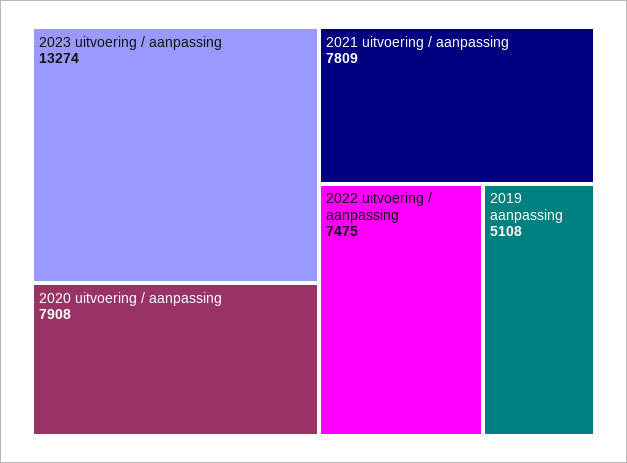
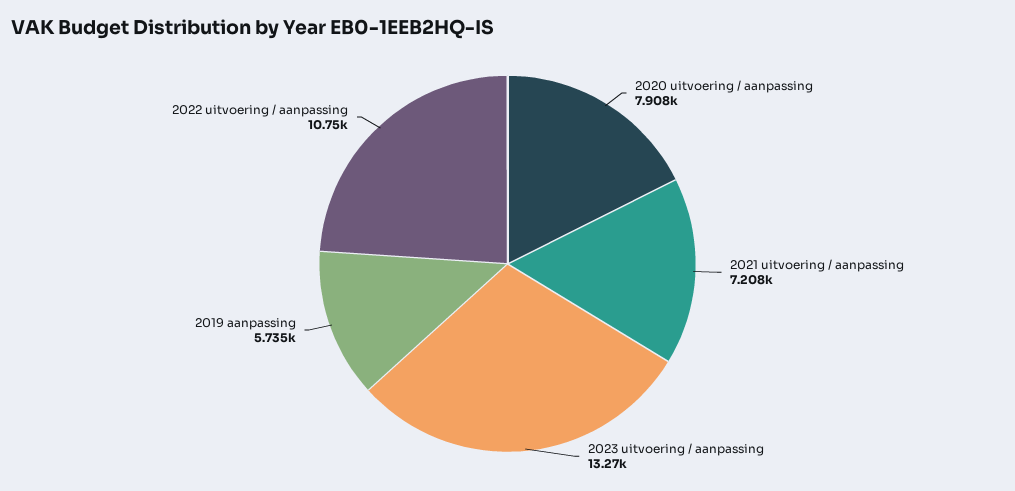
2021 uitvoering / aanpassing: 7809 -> 7208
2022 uitvoering / aanpassing: 7475 -> 10750
2019 aanpassing: 5108 -> 5735

